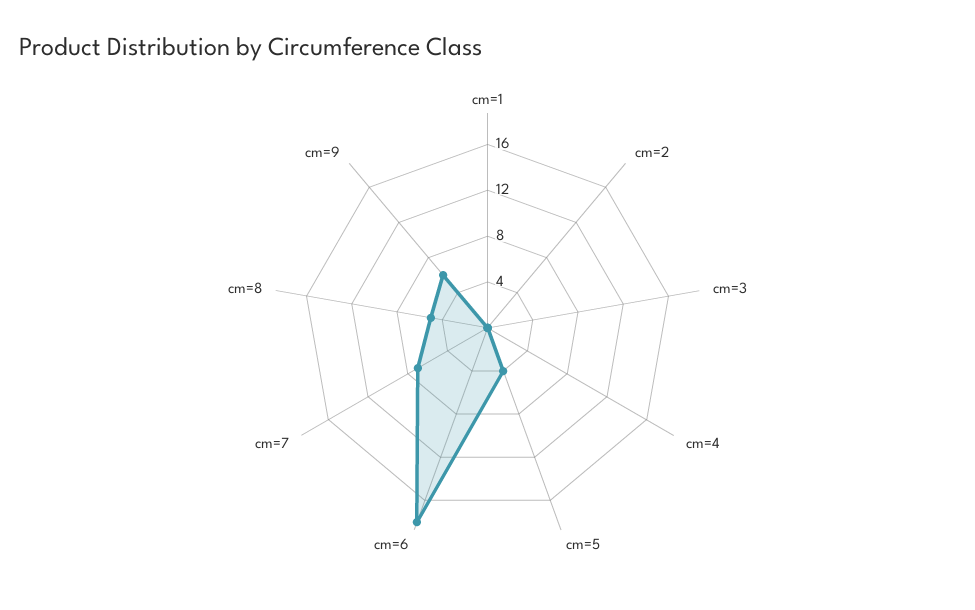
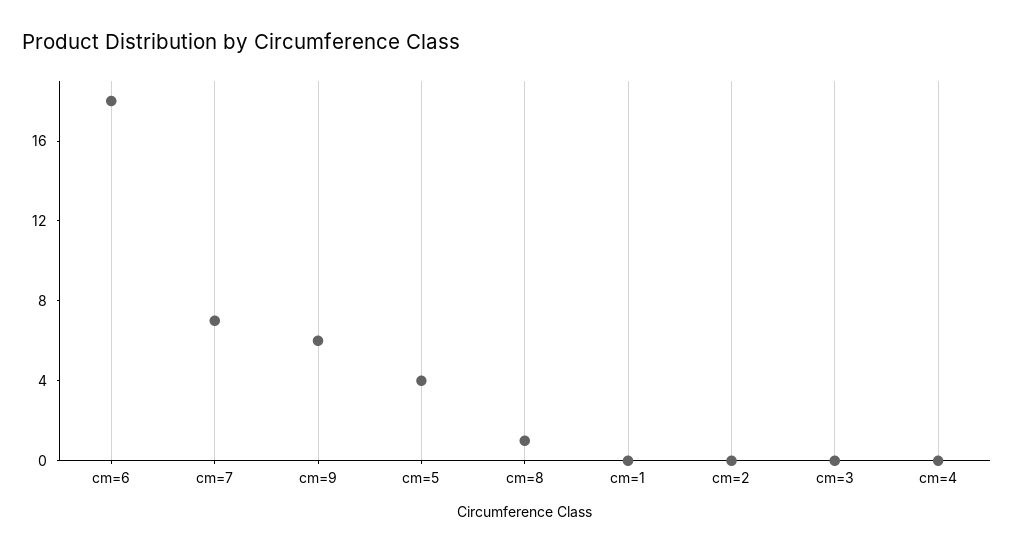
cm=8: 5 -> 1

